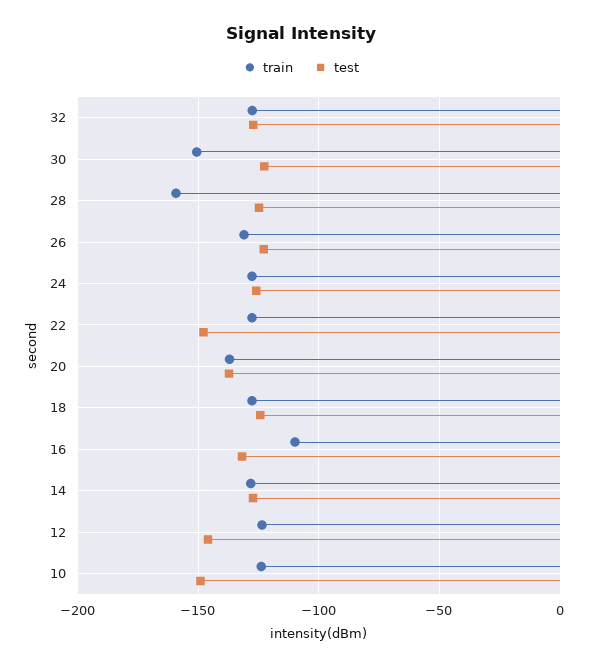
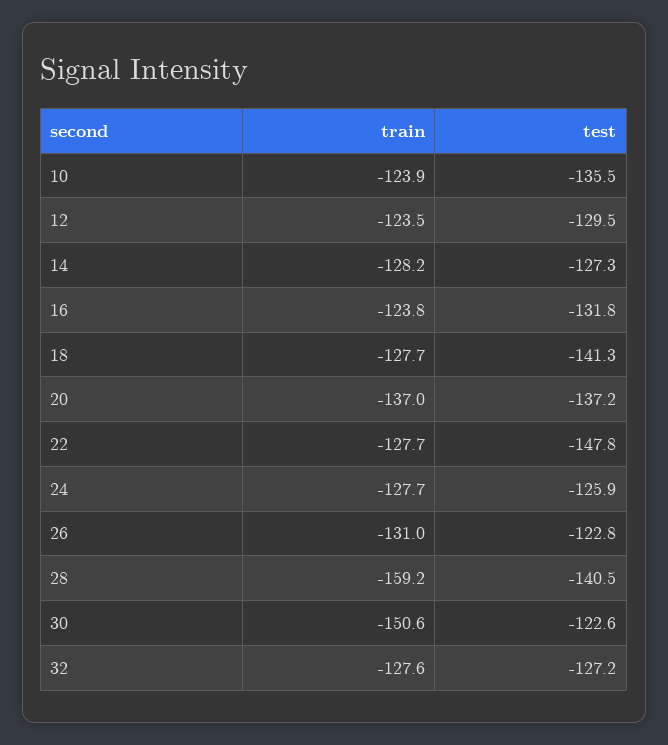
test, 28: -125 -> -140.5
test, 18: -125 -> -141.3
train, 16: -110 -> -123.8
test, 12: -145 -> -129.5
test, 10: -150 -> -135.5

